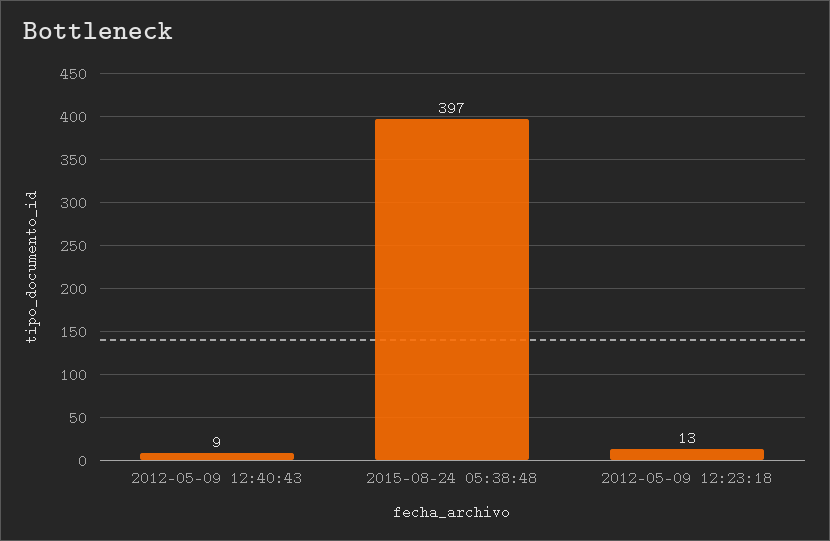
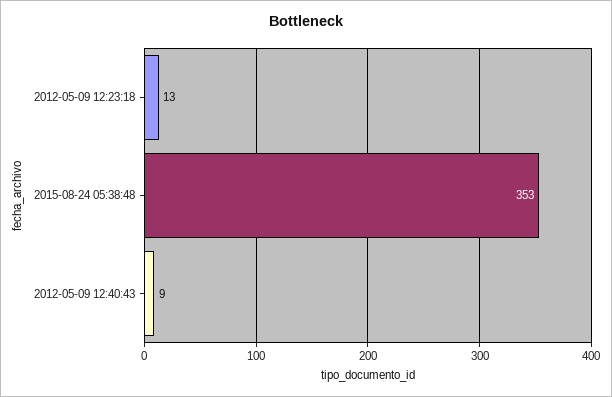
2015-08-24 05:38:48: 397 -> 353

